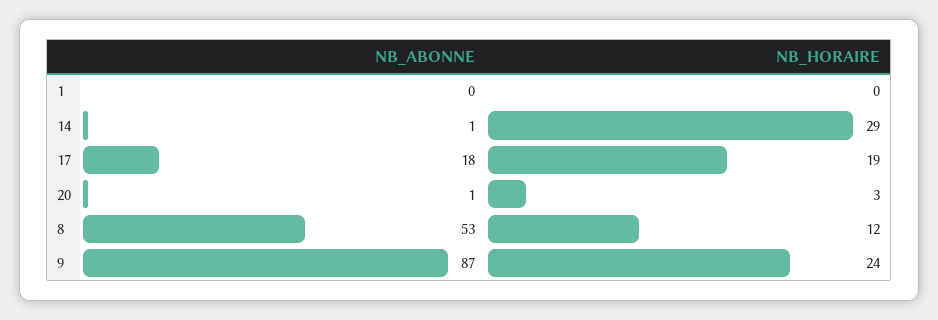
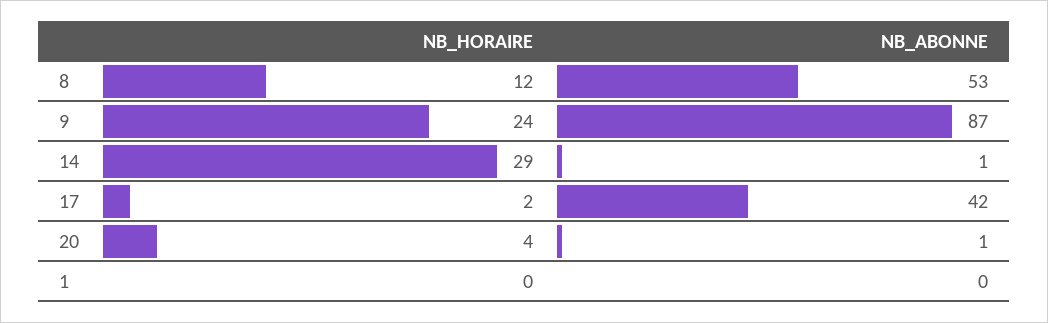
NB_ABONNE, 17: 18 -> 42
NB_HORAIRE, 17: 19 -> 2
NB_HORAIRE, 20: 3 -> 4

